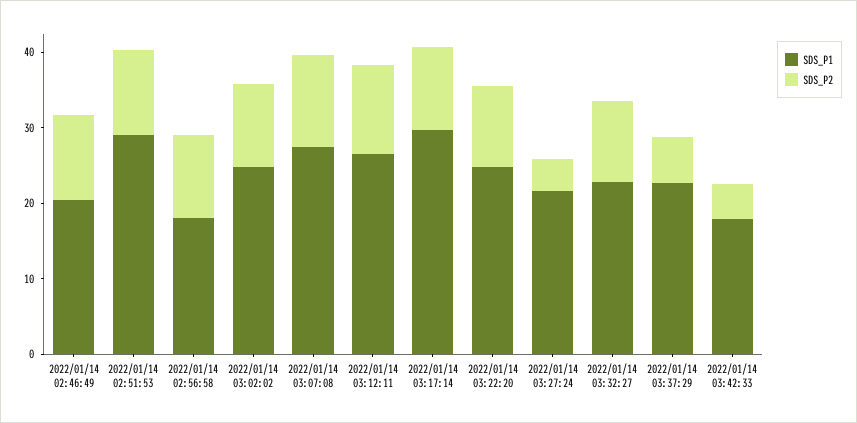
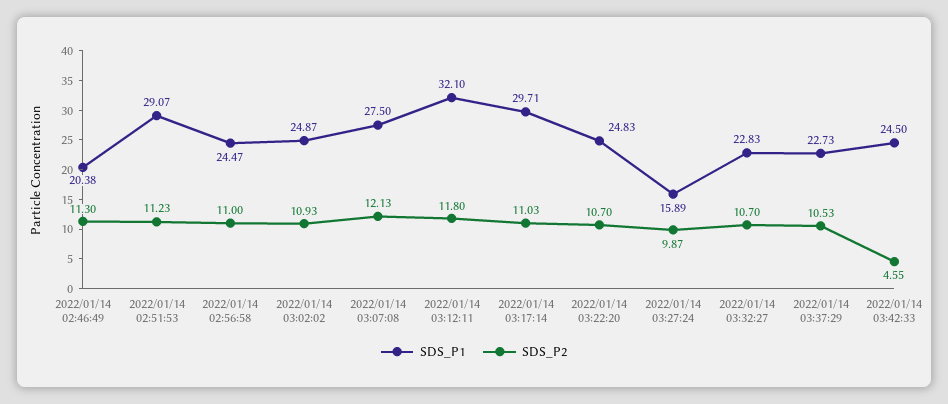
SDS_P1, 2022/01/14 02:56:58: 18 -> 24.47
SDS_P1, 2022/01/14 03:12:11: 26 -> 32.1
SDS_P1, 2022/01/14 03:27:24: 22 -> 15.89
SDS_P2, 2022/01/14 03:27:24: 4 -> 9.87
SDS_P2, 2022/01/14 03:37:29: 6 -> 10.53
SDS_P1, 2022/01/14 03:42:33: 18 -> 24.5

